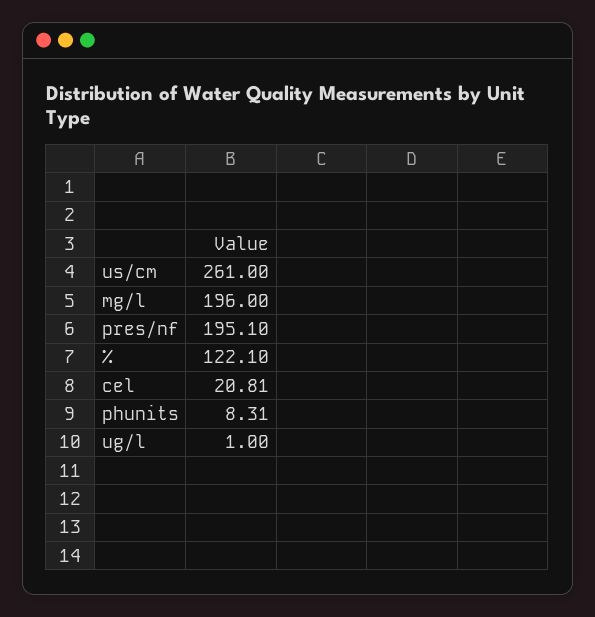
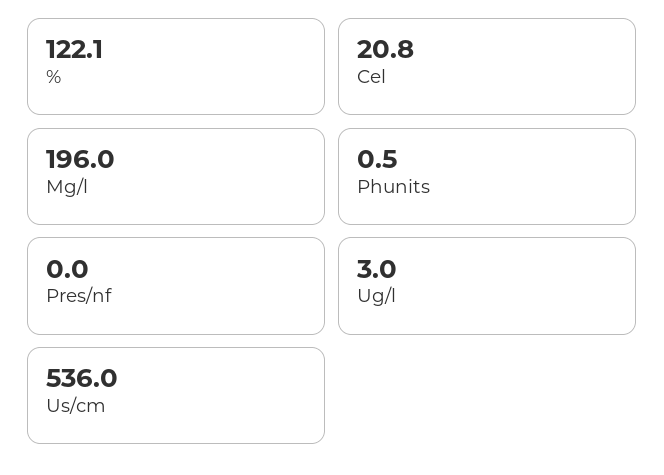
us/cm: 261 -> 536
pres/nf: 195.1 -> 0
phunits: 8.31 -> 0.5
ug/l: 1 -> 3

